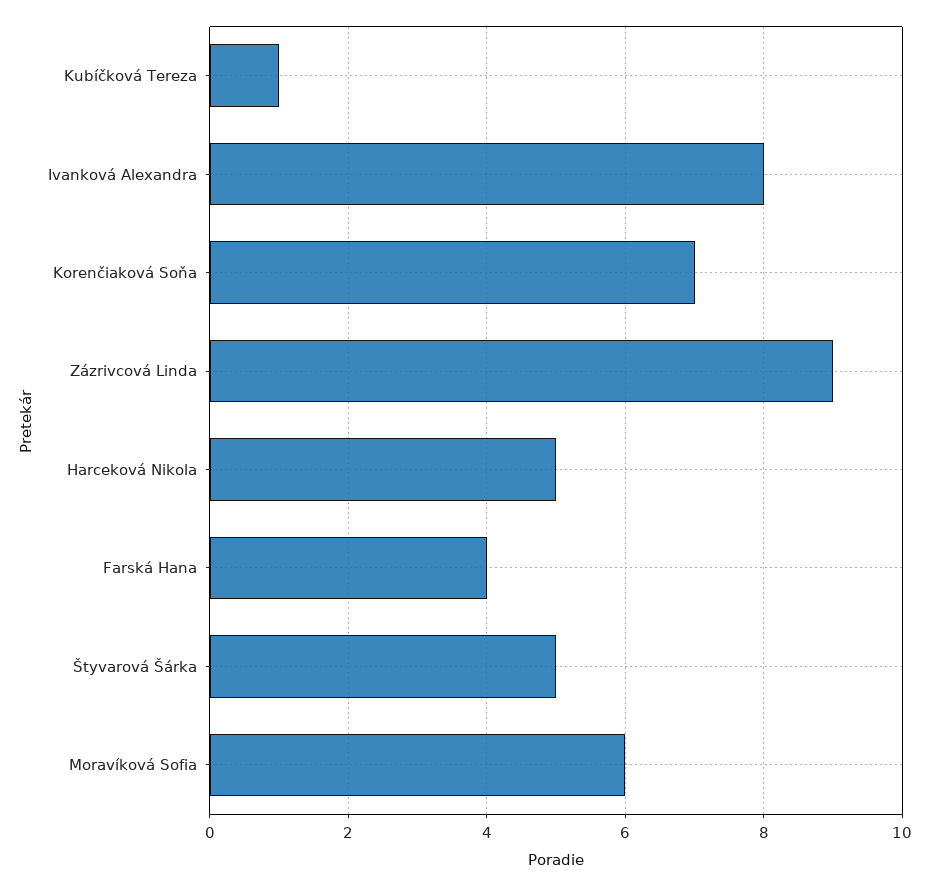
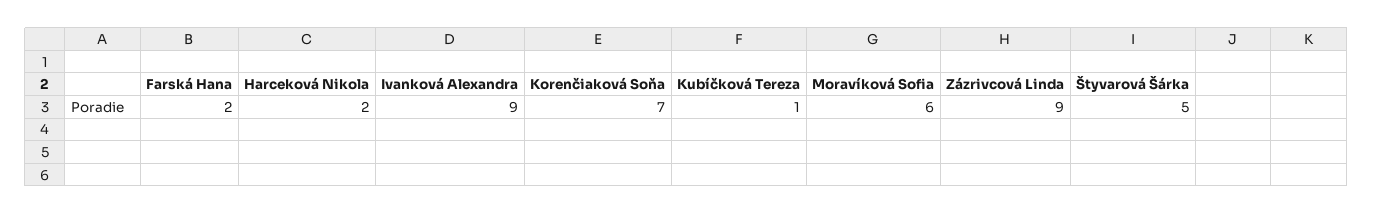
Ivanková Alexandra: 8 -> 9
Harceková Nikola: 5 -> 2
Farská Hana: 4 -> 2

